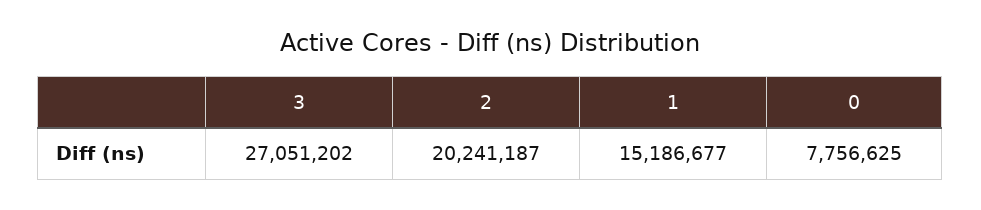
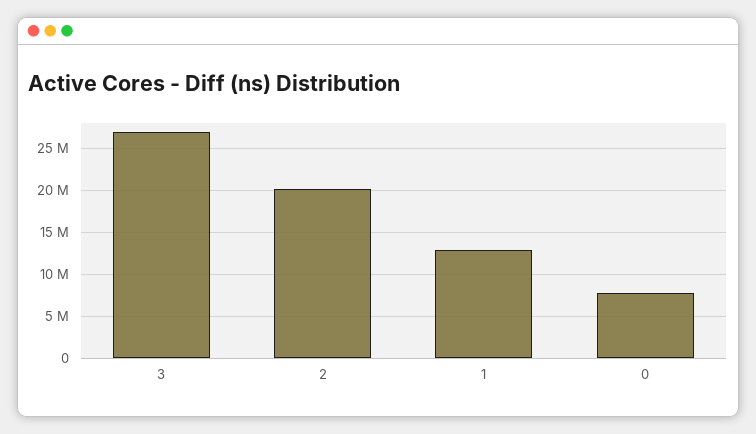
1: 15186677 -> 13000000

